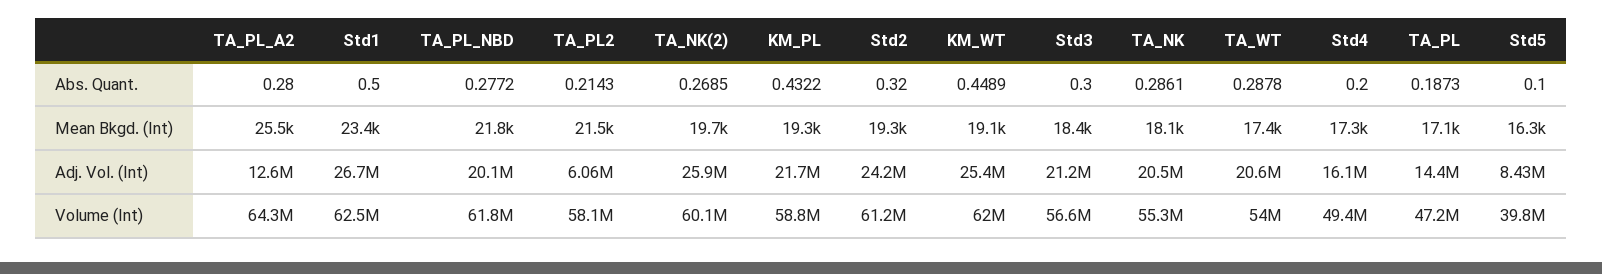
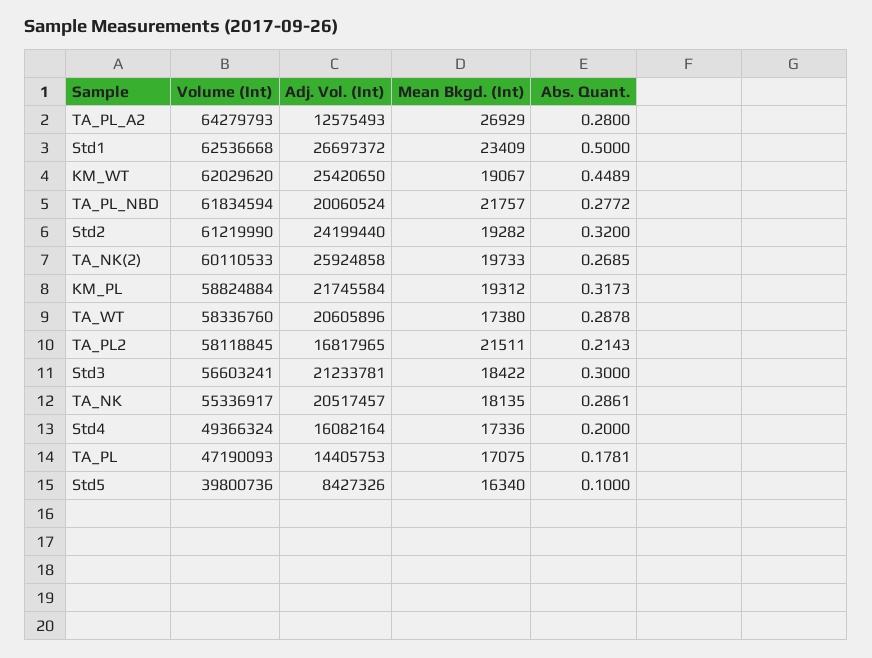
KM_PL, Abs. Quant.: 0.4322 -> 0.3173
TA_PL, Abs. Quant.: 0.1873 -> 0.1781
TA_PL_A2, Mean Bkgd. (Int): 25500 -> 26929
TA_PL2, Adj. Vol. (Int): 6060000 -> 16817965
TA_WT, Volume (Int): 54000000 -> 58336760

